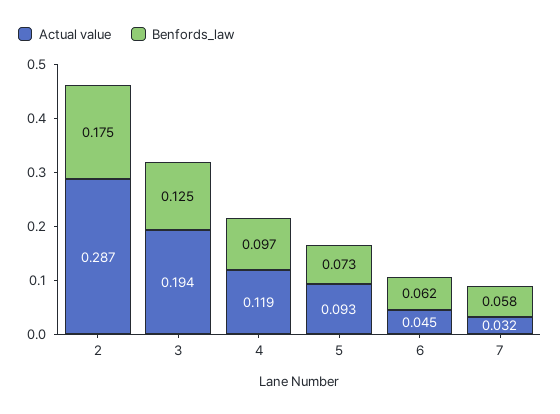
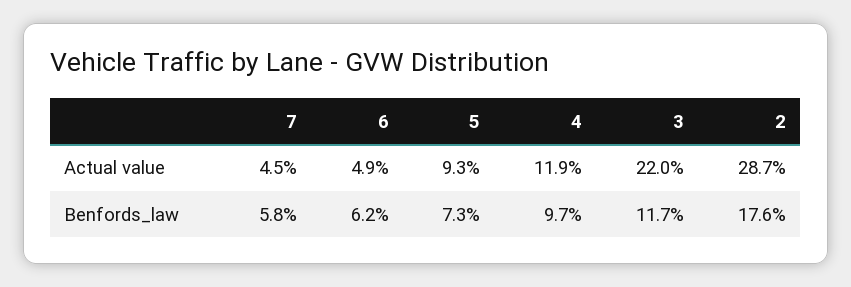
Benfords_law, 2: 0.175 -> 0.176
Actual value, 3: 0.194 -> 0.22
Benfords_law, 3: 0.125 -> 0.117
Actual value, 6: 0.045 -> 0.049
Actual value, 7: 0.032 -> 0.045

